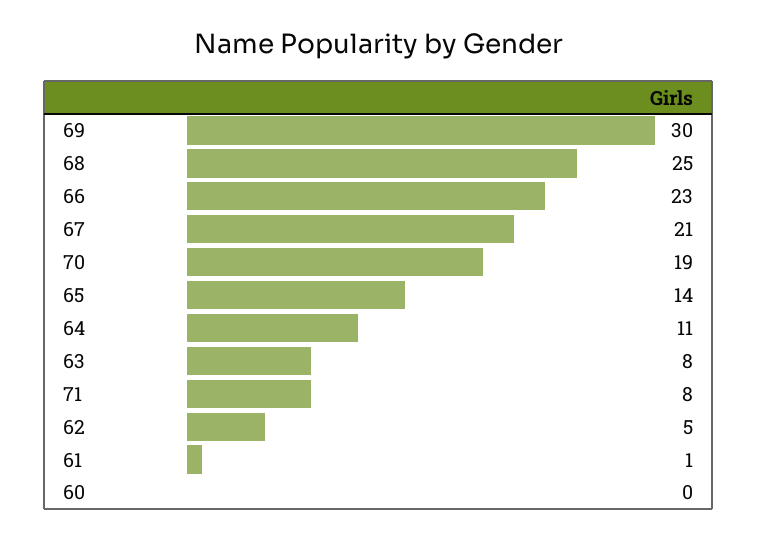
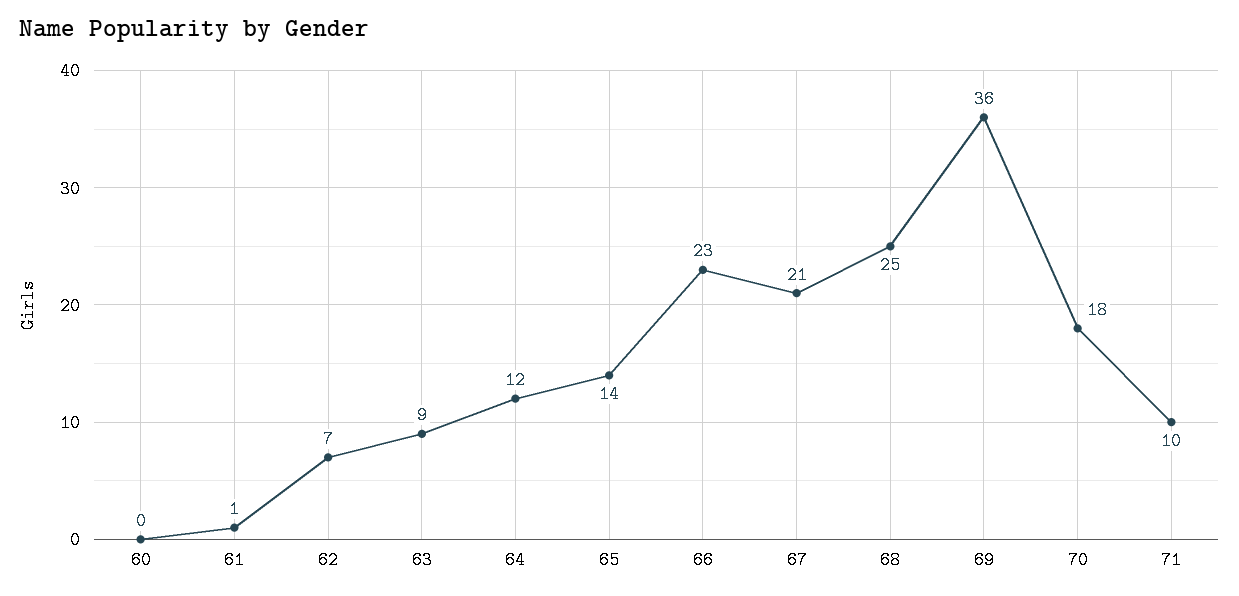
69: 30 -> 36
70: 19 -> 18
64: 11 -> 12
63: 8 -> 9
71: 8 -> 10
62: 5 -> 7

